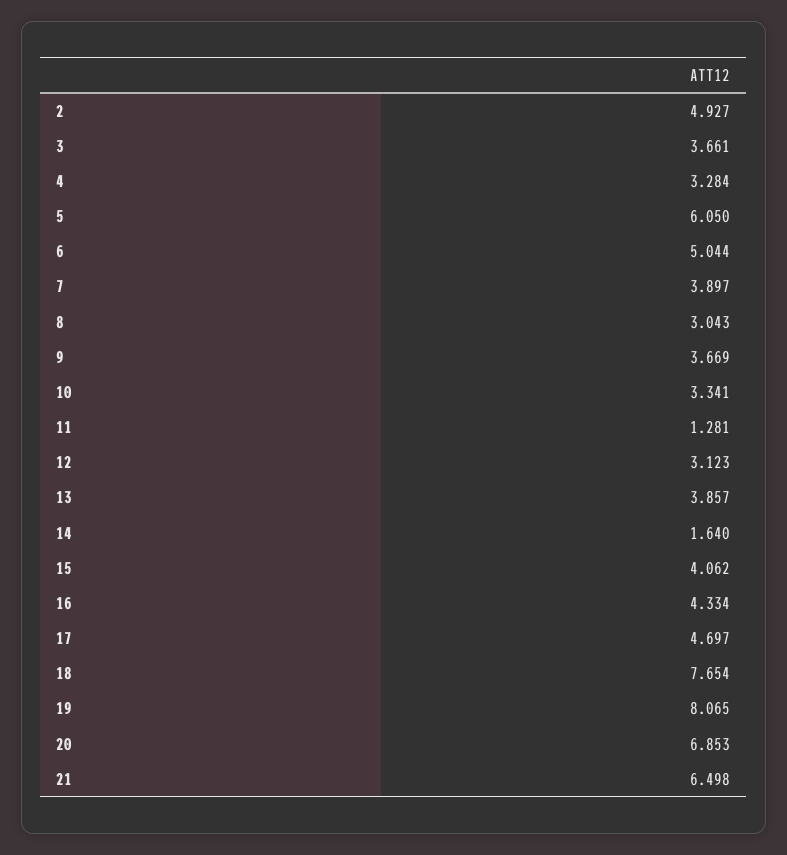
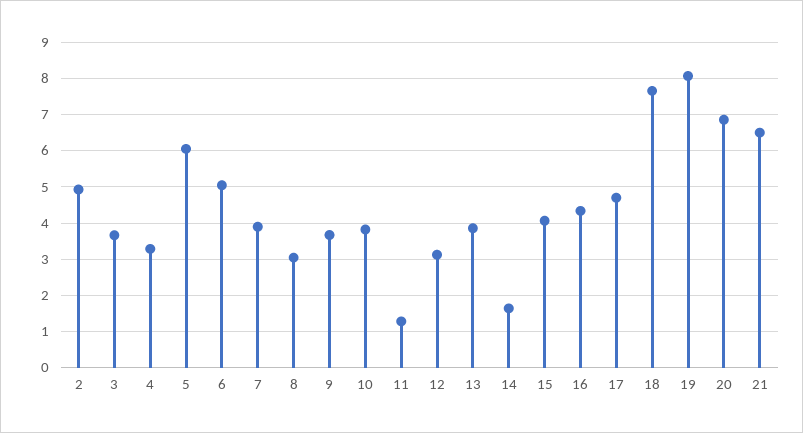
10: 3.341 -> 3.8

